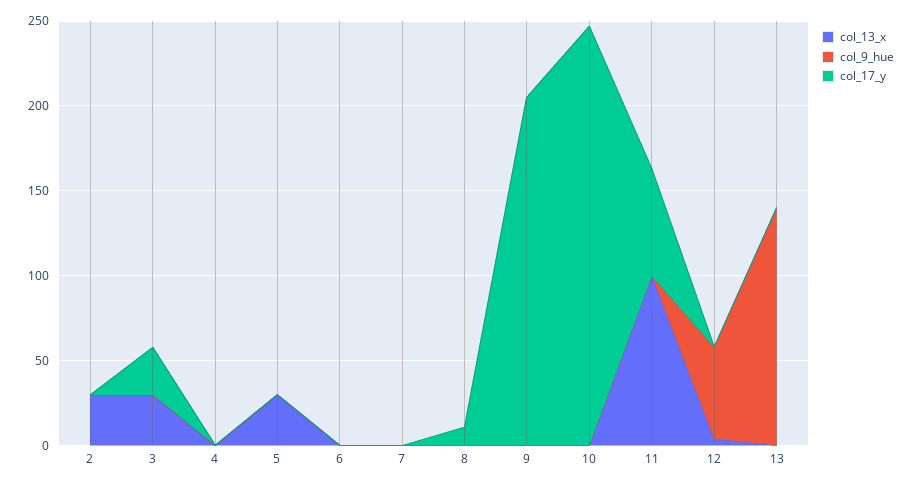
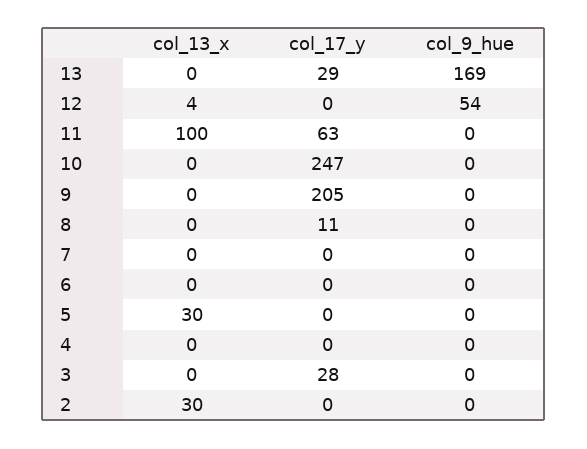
col_13_x, 3: 30 -> 0
col_9_hue, 13: 140 -> 169
col_17_y, 13: 0 -> 29

